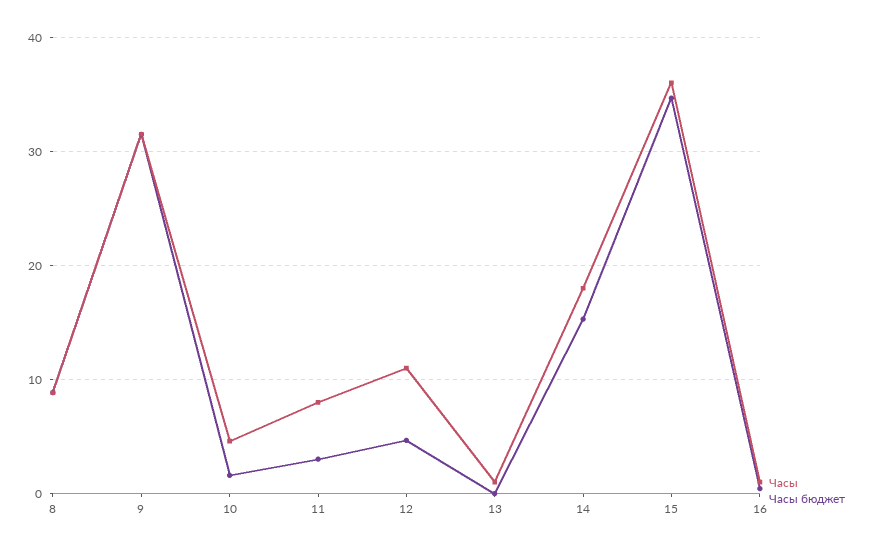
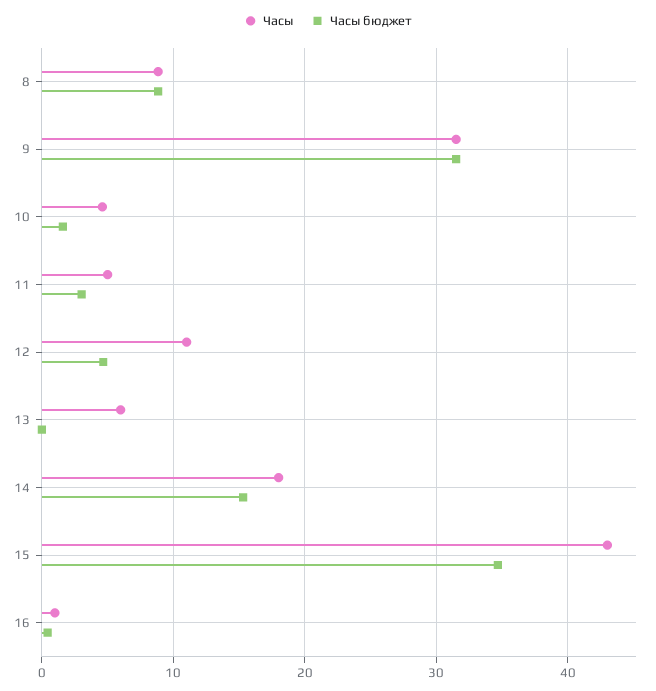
Часы, 11: 8 -> 5
Часы, 13: 1 -> 6
Часы, 15: 36 -> 43

